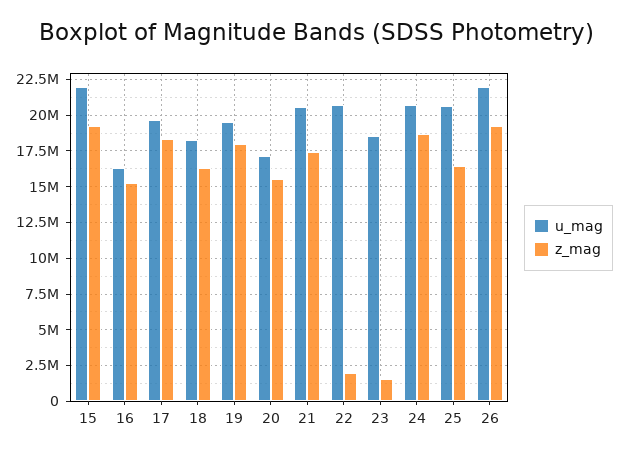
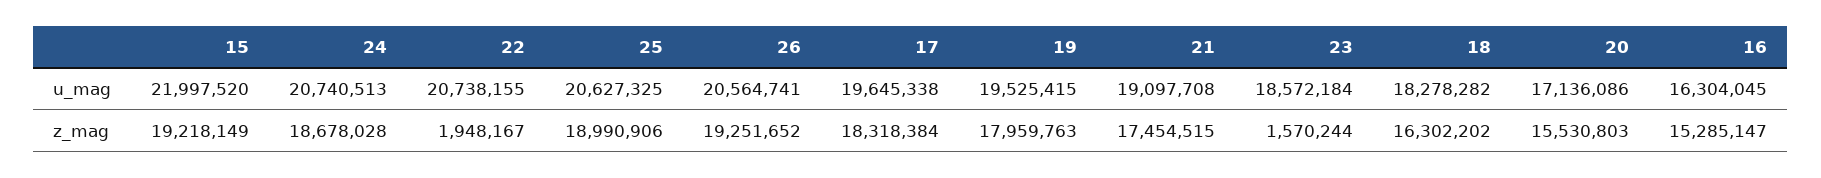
u_mag, 21: 20500000 -> 19097708
z_mag, 25: 16500000 -> 18990906
u_mag, 26: 22000000 -> 20564741

